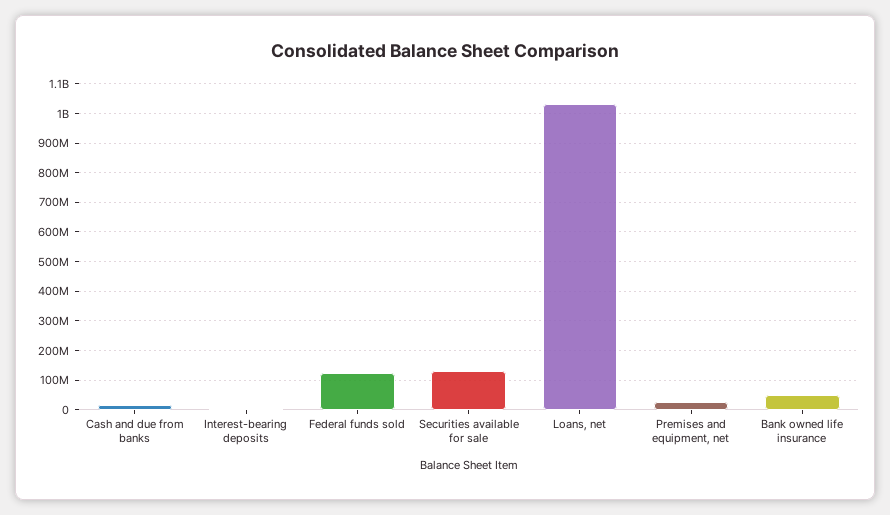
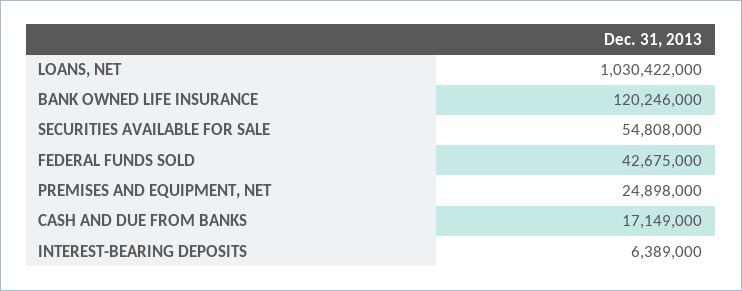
Federal funds sold: 125000000 -> 42675000
Securities available for sale: 125000000 -> 54808000
Bank owned life insurance: 50000000 -> 120246000

